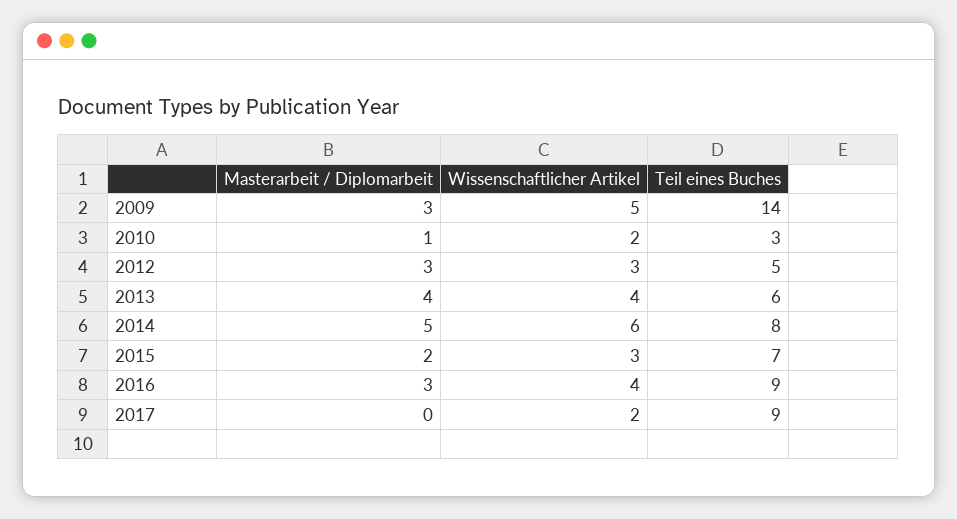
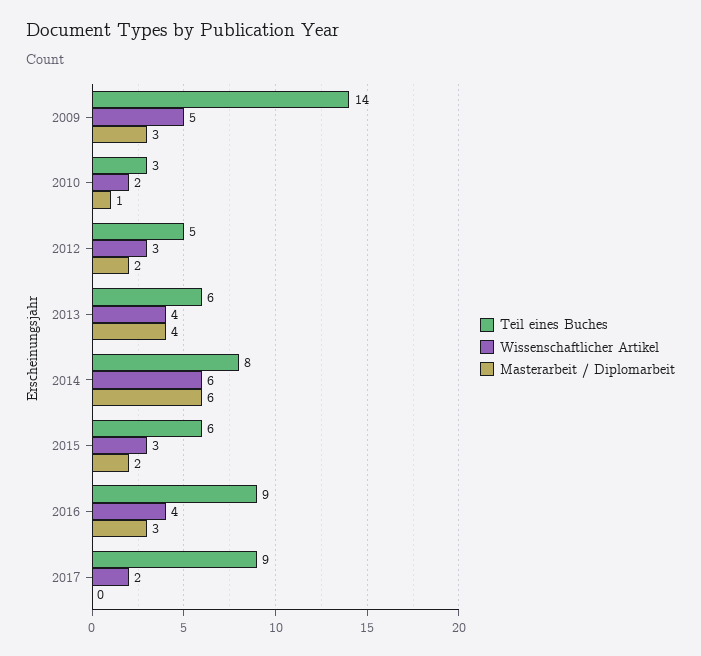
Masterarbeit / Diplomarbeit, 2012: 3 -> 2
Masterarbeit / Diplomarbeit, 2014: 5 -> 6
Teil eines Buches, 2015: 7 -> 6

